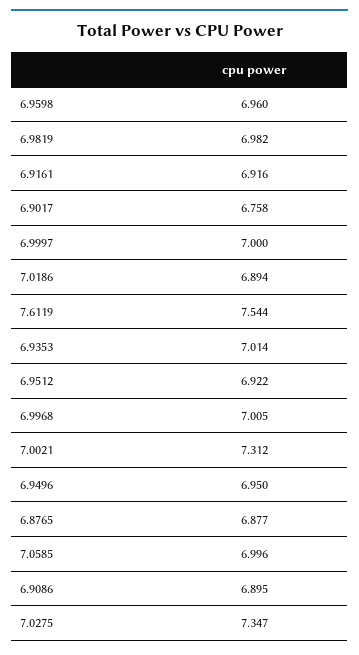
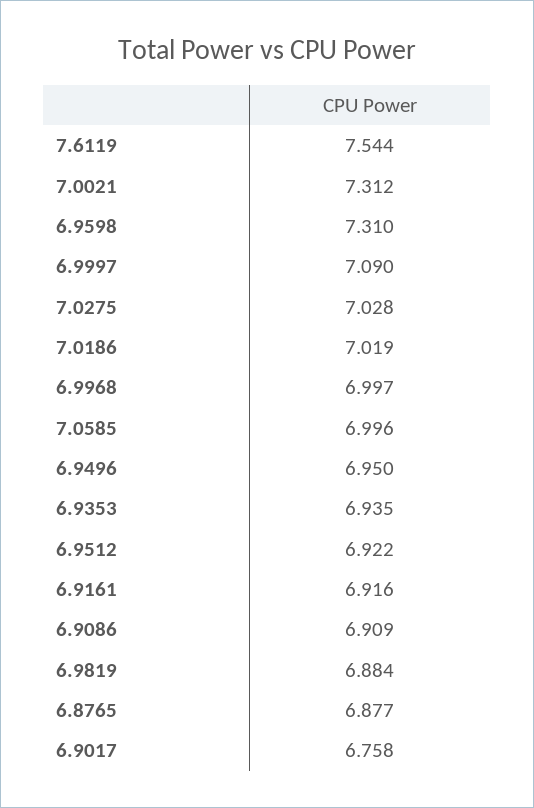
6.9598: 6.96 -> 7.31
6.9819: 6.982 -> 6.884
6.9997: 7 -> 7.09
7.0186: 6.894 -> 7.019
6.9353: 7.014 -> 6.935
6.9968: 7.005 -> 6.997
6.9086: 6.895 -> 6.909
7.0275: 7.347 -> 7.028

